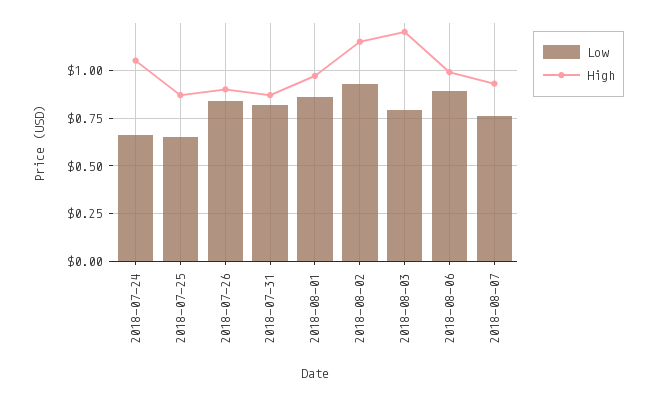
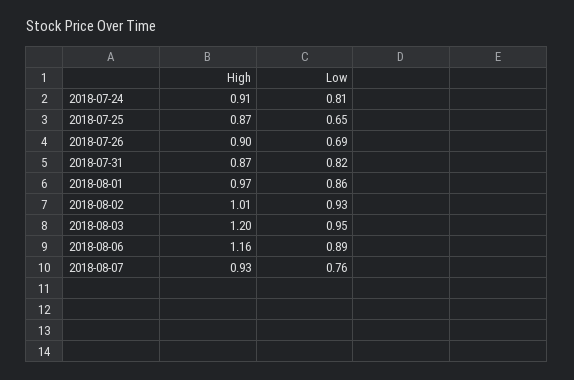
Low, 2018-07-24: 0.65 -> 0.81
High, 2018-07-24: 1.05 -> 0.91
Low, 2018-07-26: 0.85 -> 0.69
High, 2018-08-02: 1.15 -> 1.01
Low, 2018-08-03: 0.8 -> 0.95
High, 2018-08-06: 1 -> 1.16

